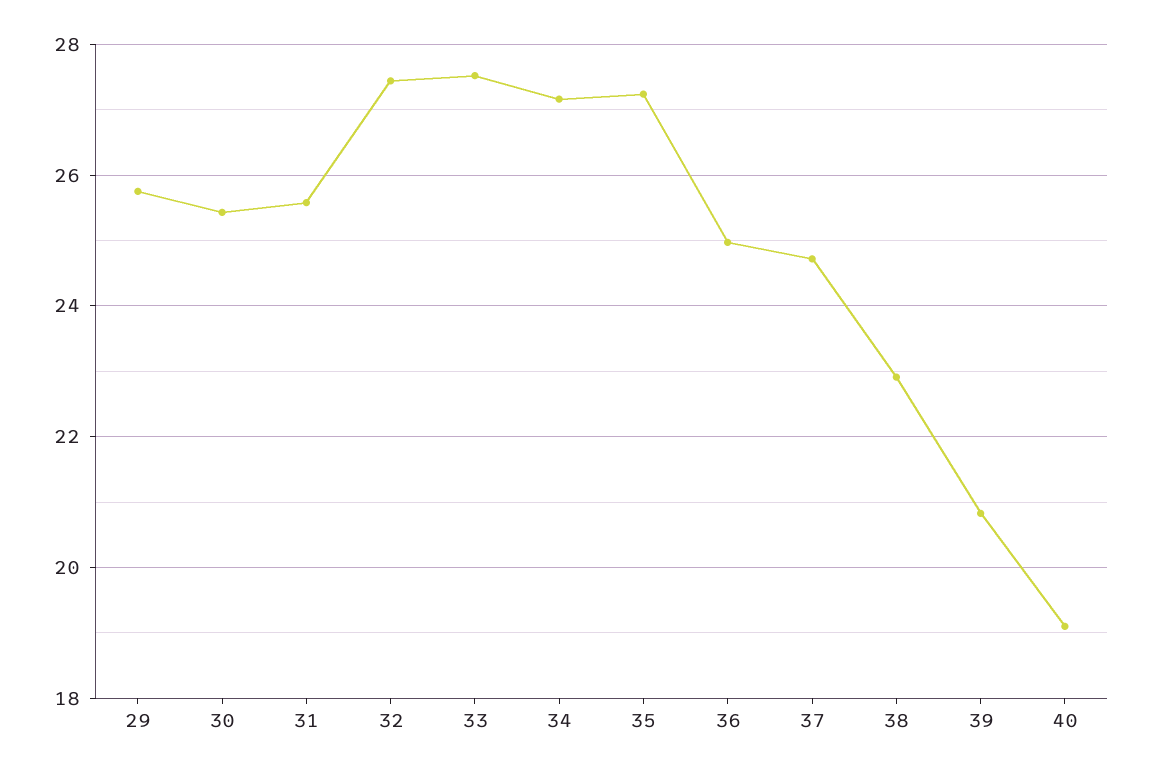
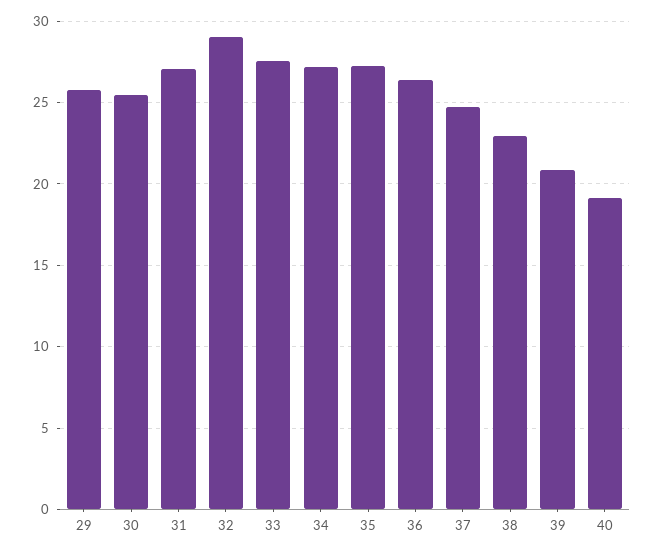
31: 25.6 -> 27
32: 27.4 -> 29
36: 25 -> 26.5

